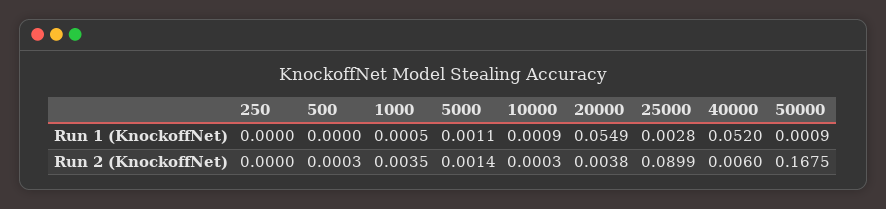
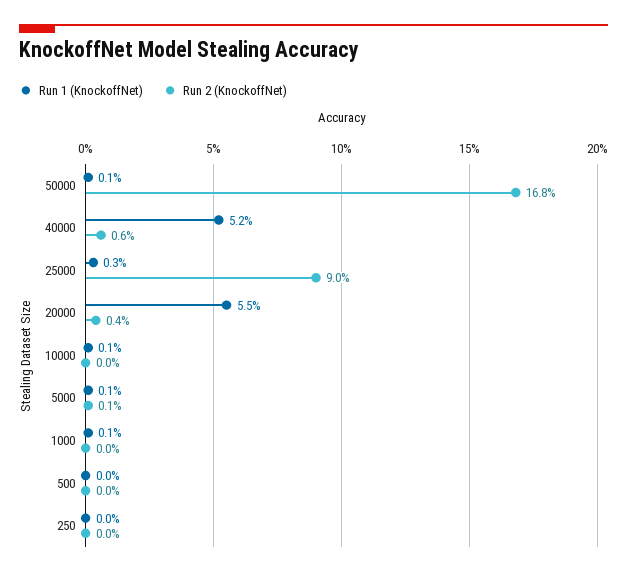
Run 2 (KnockoffNet), 1000: 0.0035 -> 0

